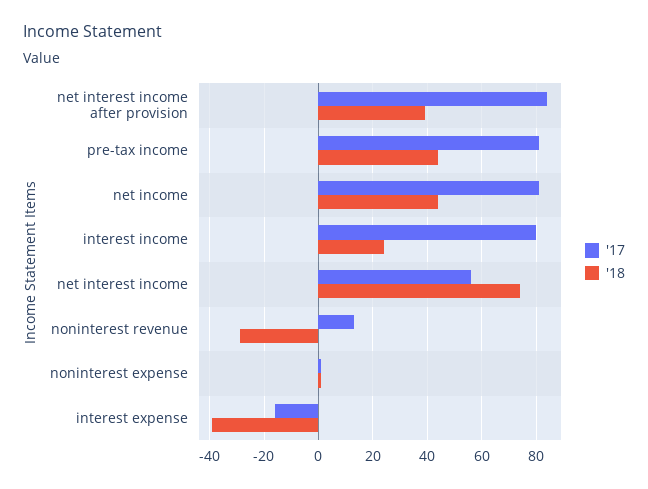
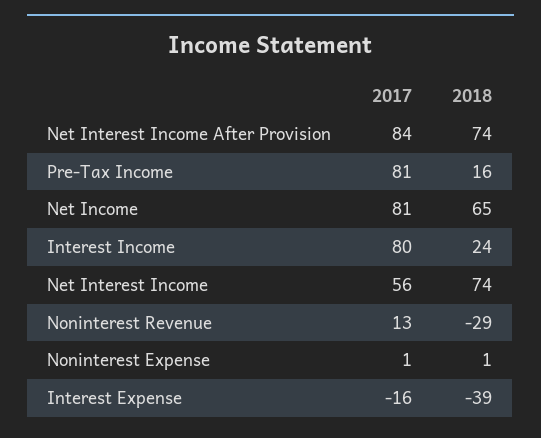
'18, net interest income after provision: 40 -> 74
'18, pre-tax income: 45 -> 16
'18, net income: 45 -> 65

